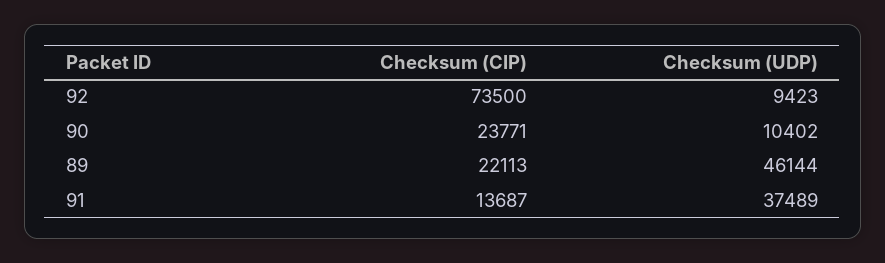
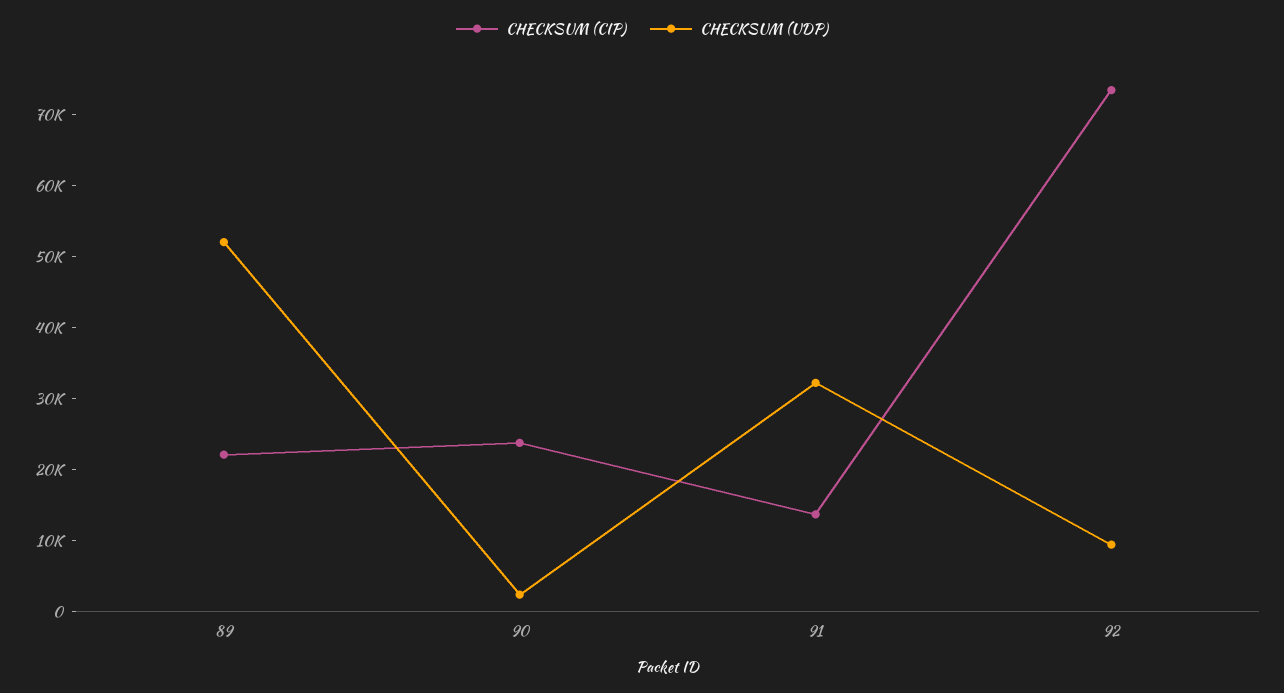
Checksum (UDP), 90: 10402 -> 2000
Checksum (UDP), 89: 46144 -> 52000
Checksum (UDP), 91: 37489 -> 32000

